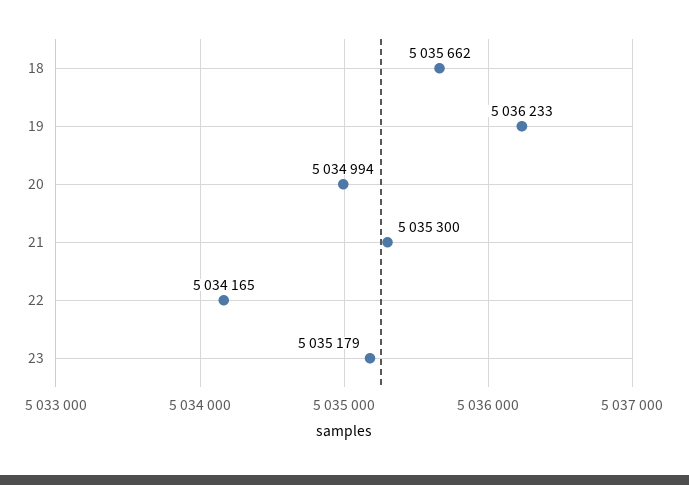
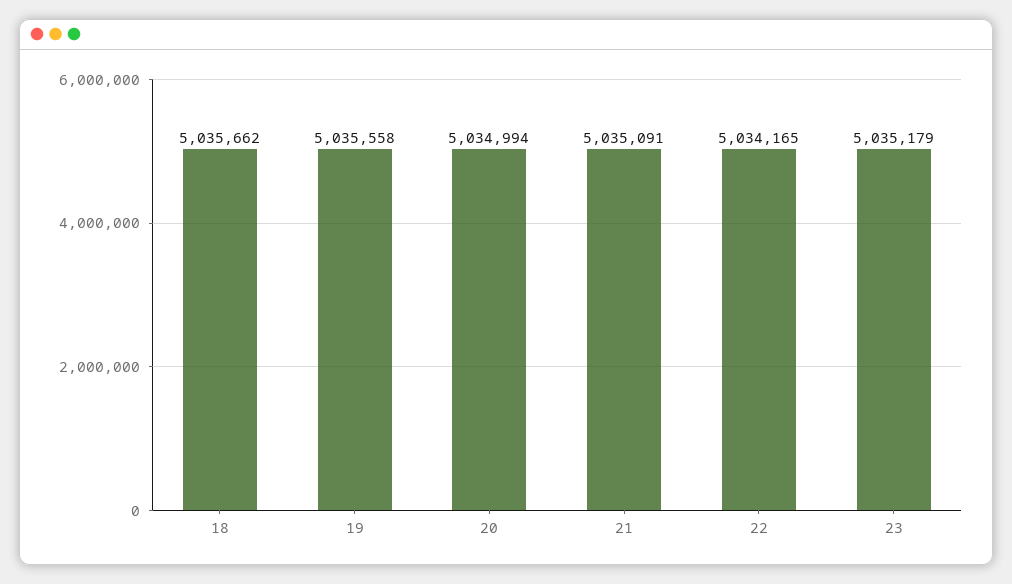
19: 5036233 -> 5035558
21: 5035300 -> 5035091

